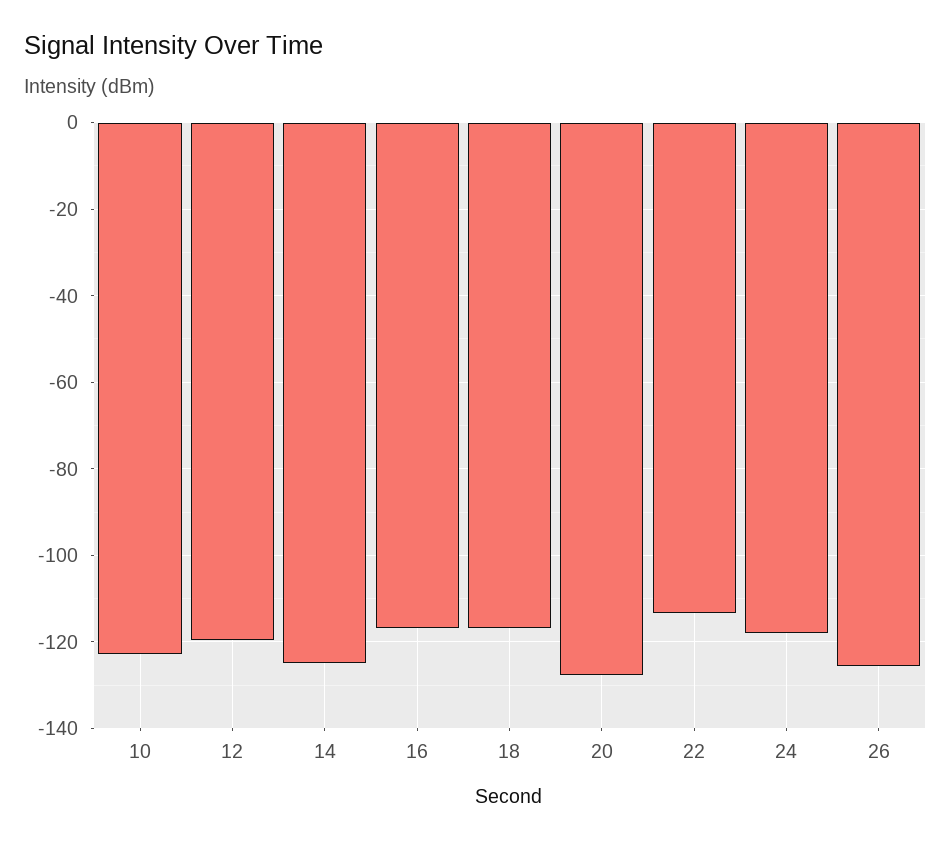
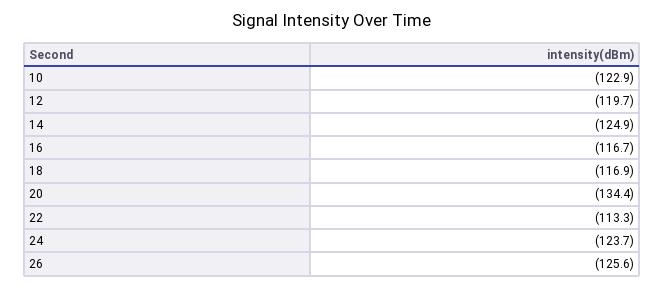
20: -128 -> -134.4
24: -118 -> -123.7

